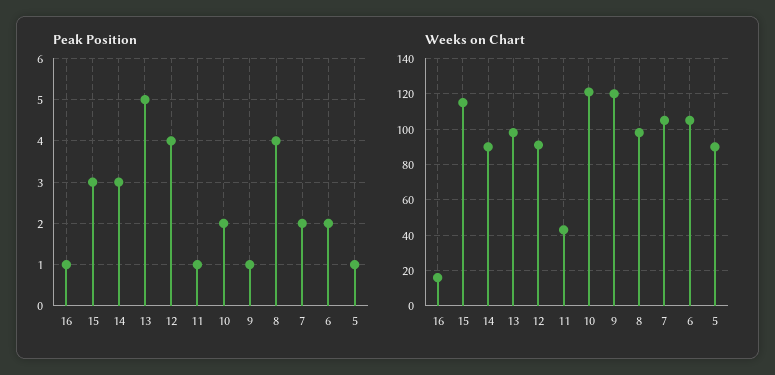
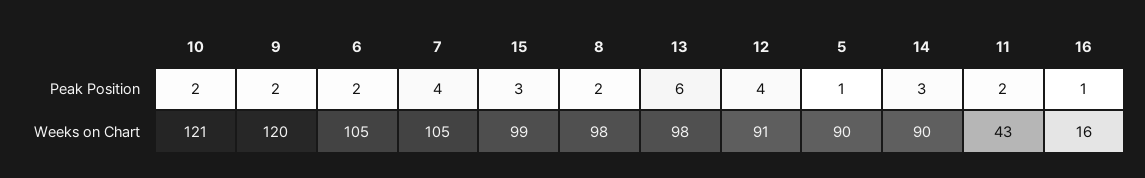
Peak Position, 13: 5 -> 6
Peak Position, 11: 1 -> 2
Peak Position, 9: 1 -> 2
Peak Position, 8: 4 -> 2
Peak Position, 7: 2 -> 4
Weeks on Chart, 15: 115 -> 99

